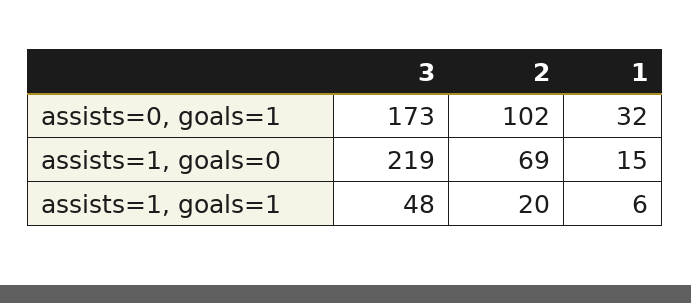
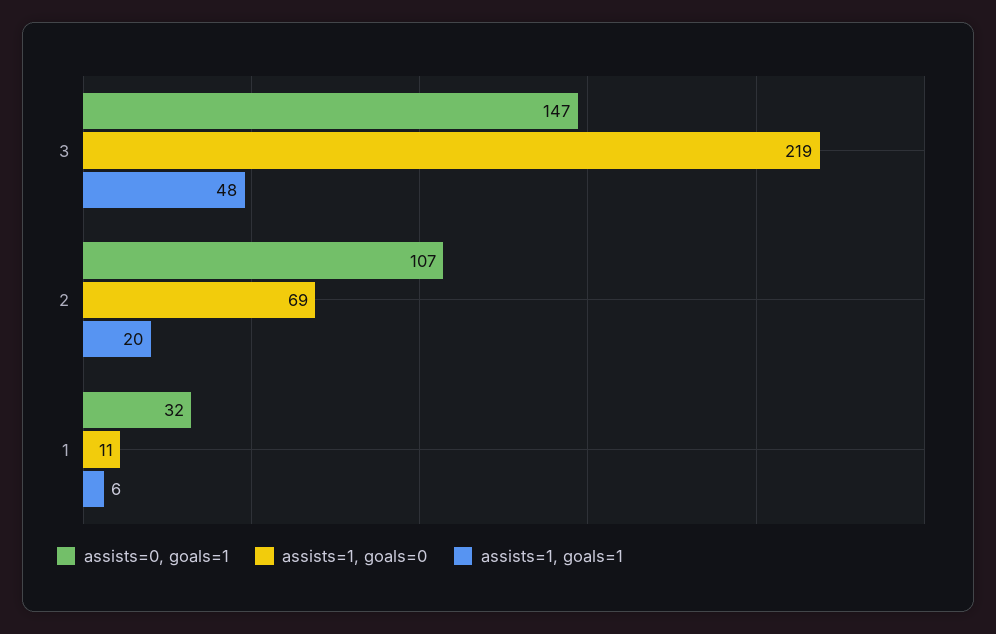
assists=0, goals=1, 3: 173 -> 147
assists=0, goals=1, 2: 102 -> 107
assists=1, goals=0, 1: 15 -> 11

